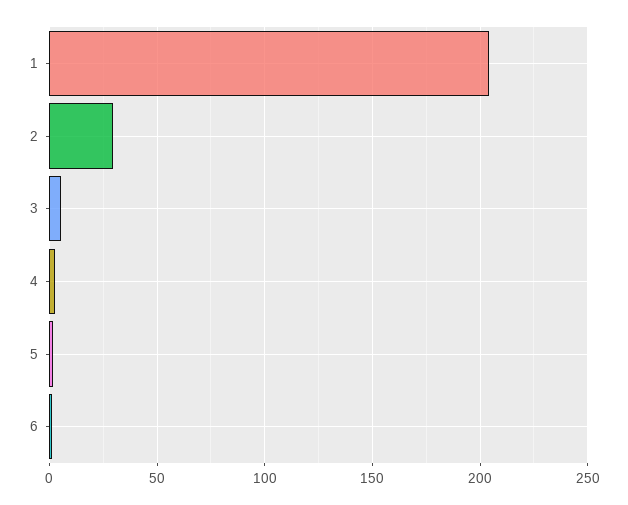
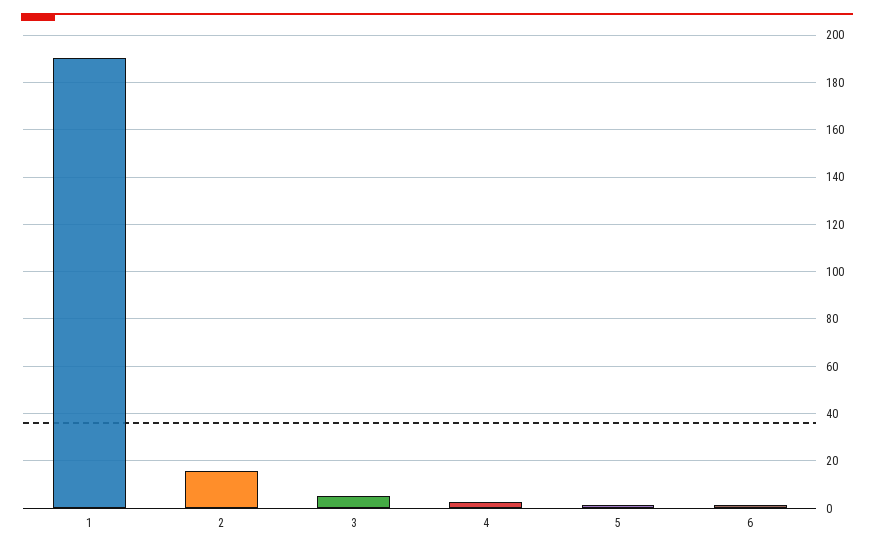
1: 205 -> 190
2: 30 -> 15

